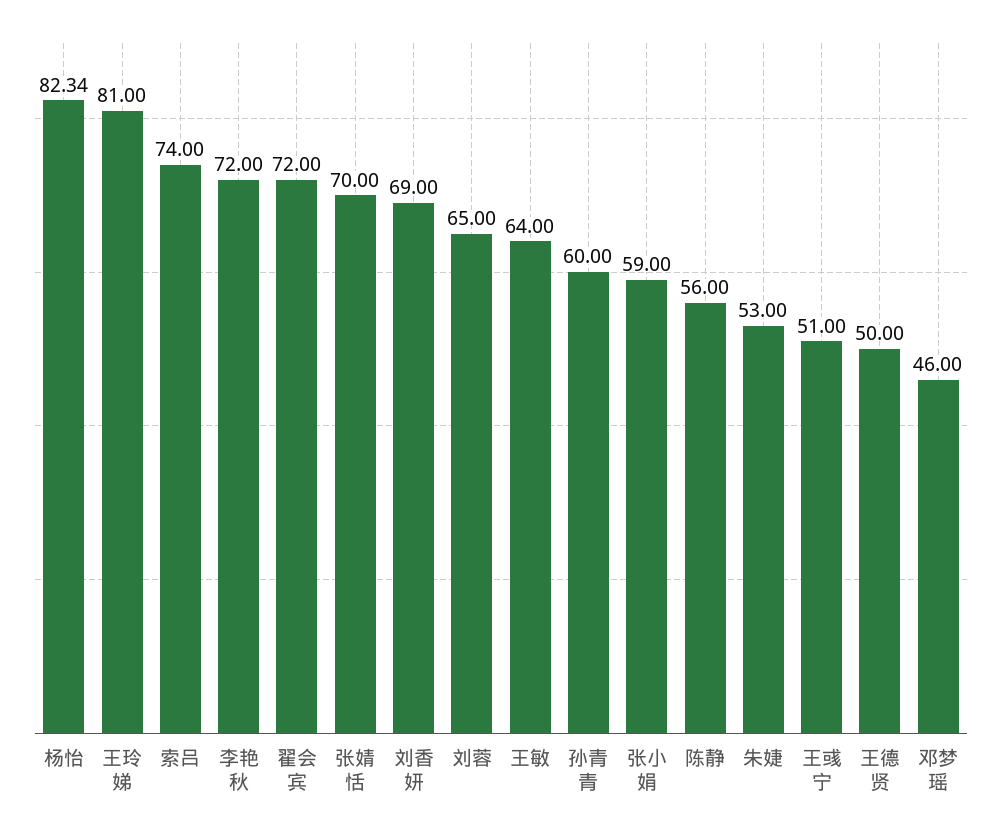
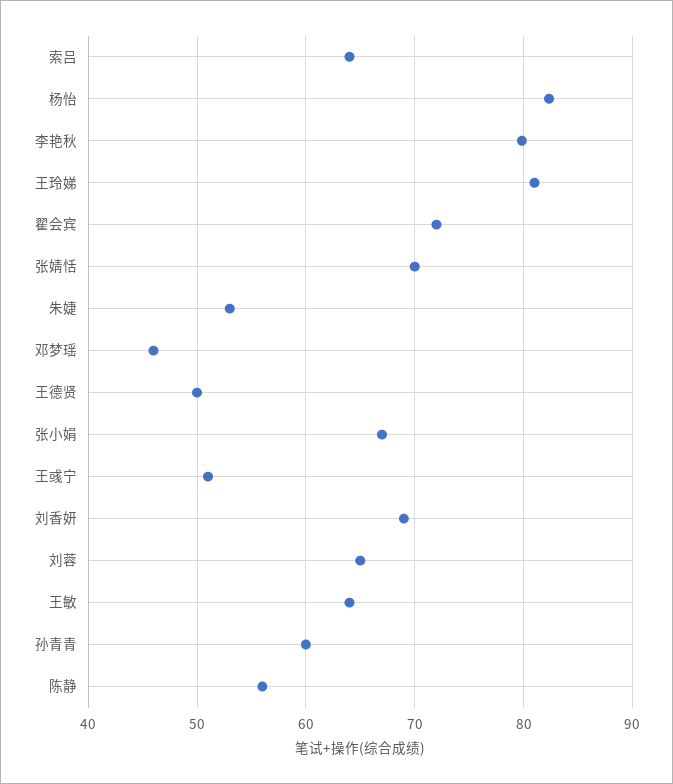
索吕: 74 -> 64
李艳秋: 72 -> 80
张小娟: 59 -> 67

